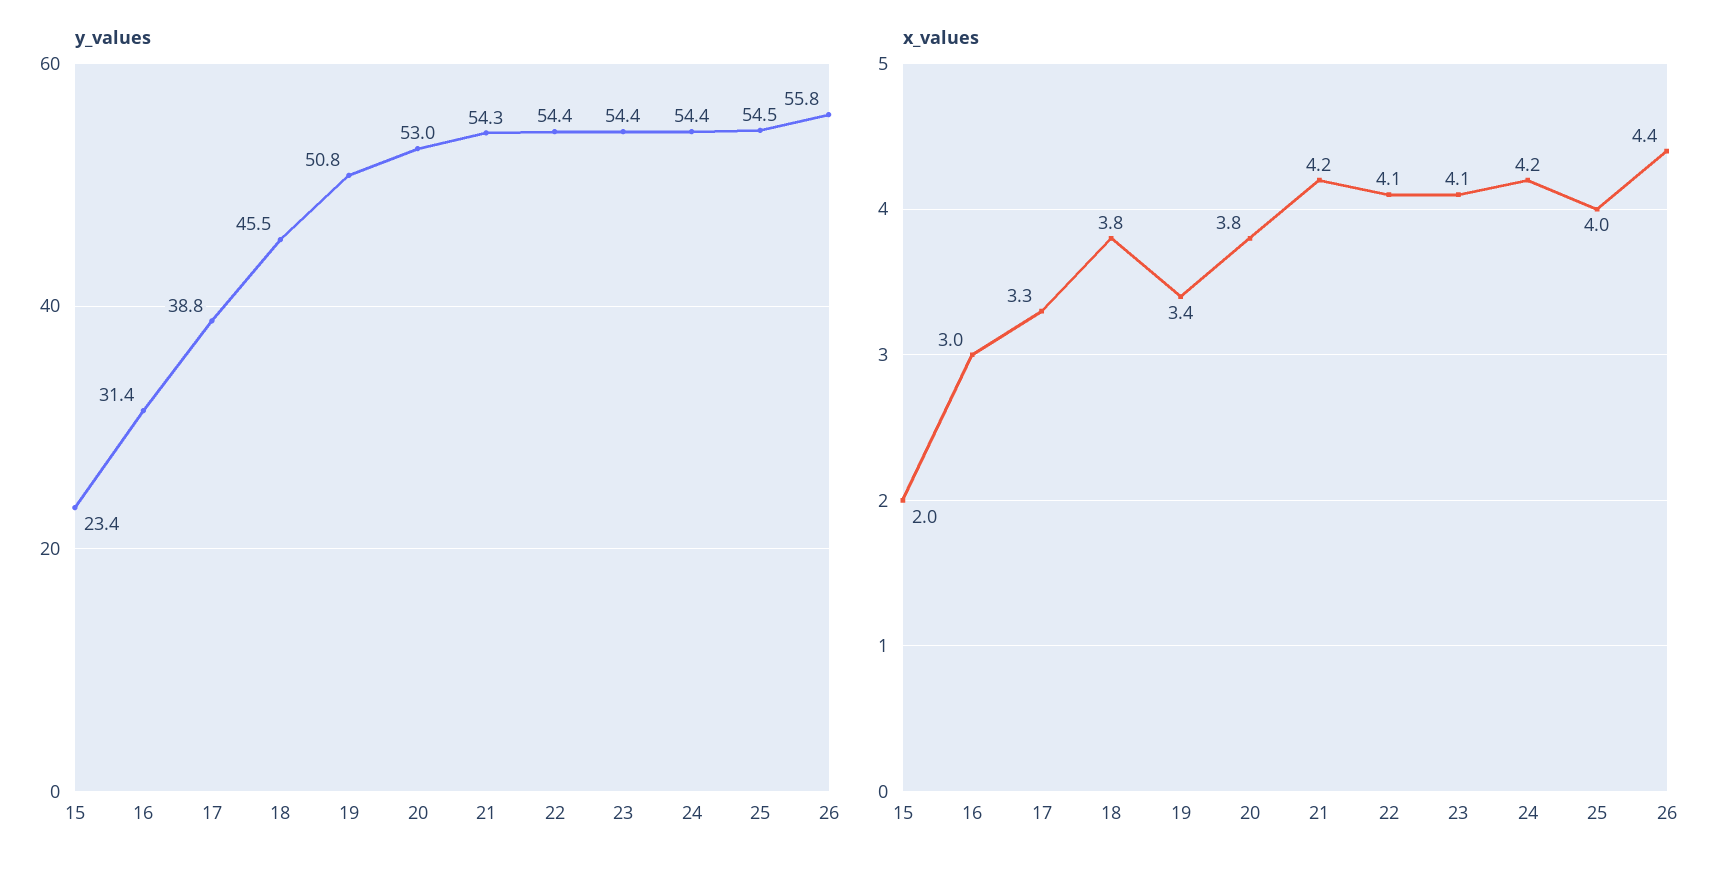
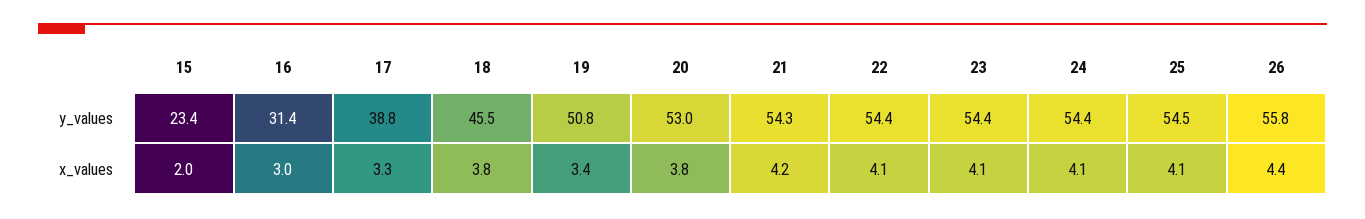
x_values, 24: 4.2 -> 4.1
x_values, 25: 4 -> 4.1

